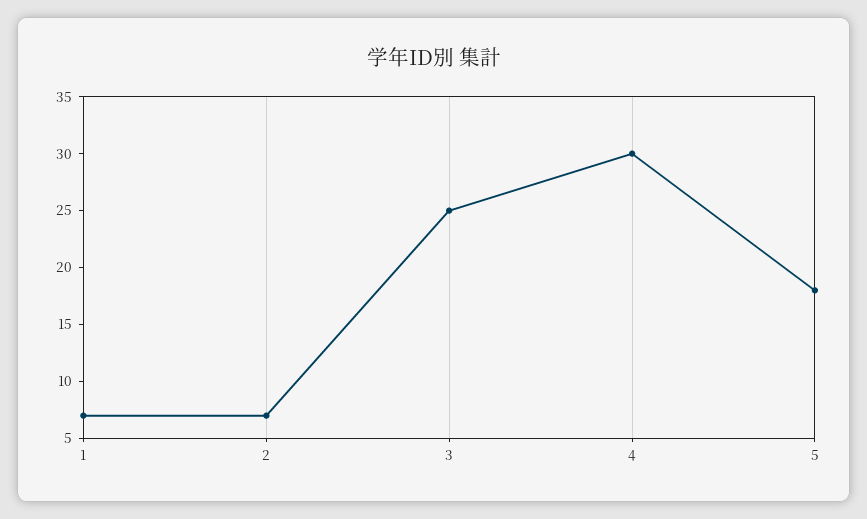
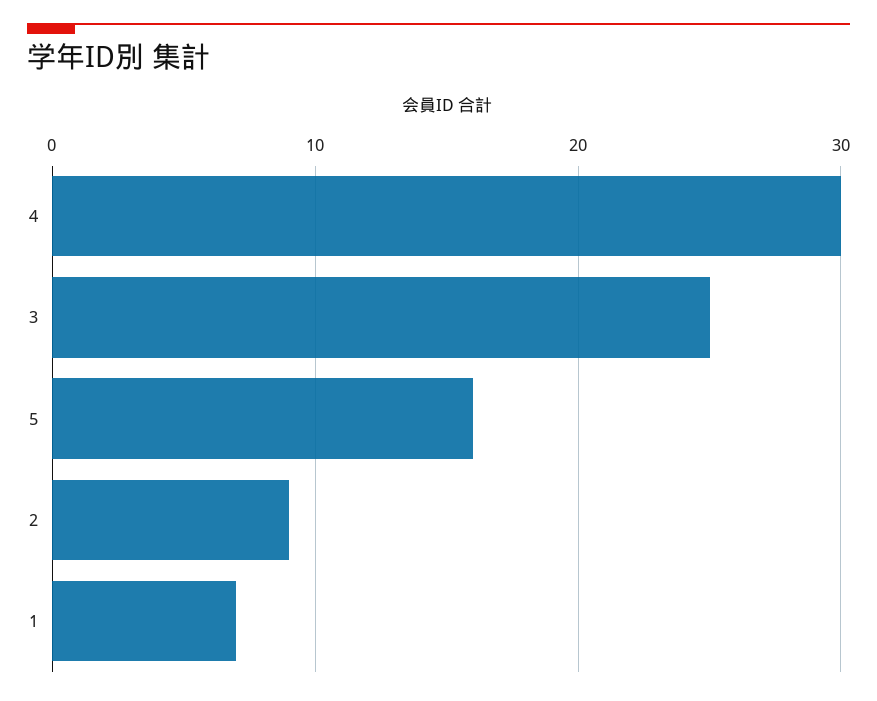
2: 7 -> 9
5: 18 -> 16

